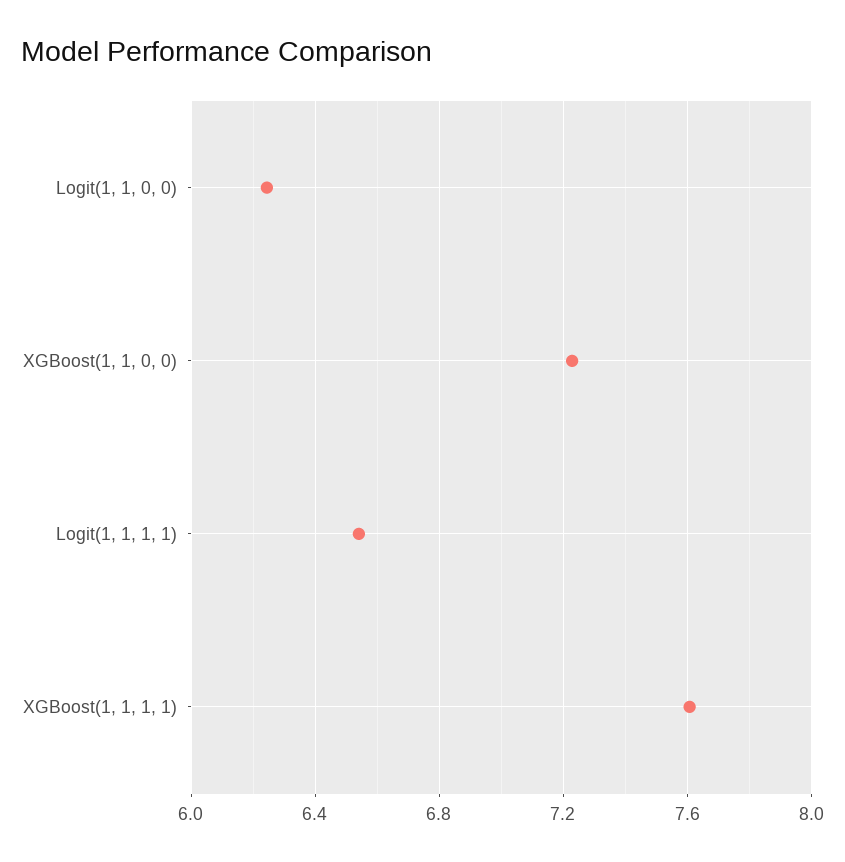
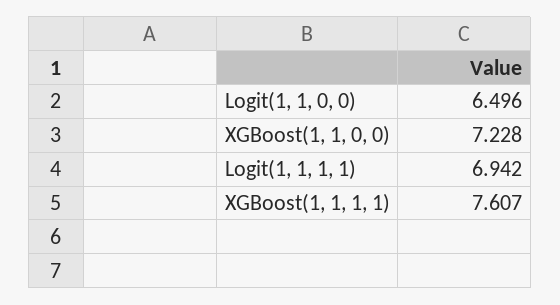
Logit(1, 1, 0, 0): 6.25 -> 6.496
Logit(1, 1, 1, 1): 6.55 -> 6.942

